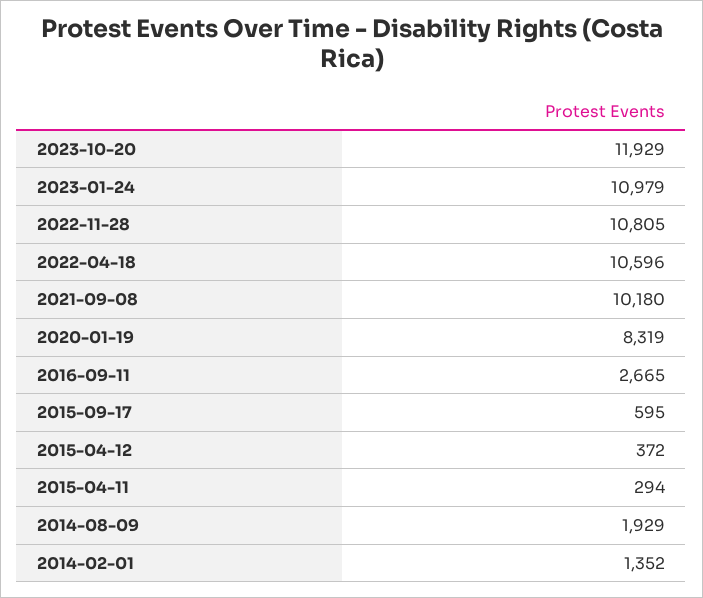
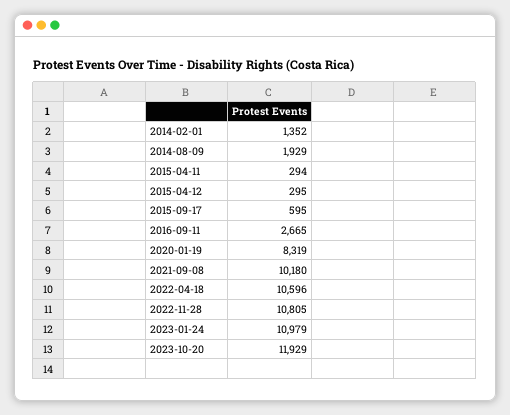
2015-04-12: 372 -> 295

